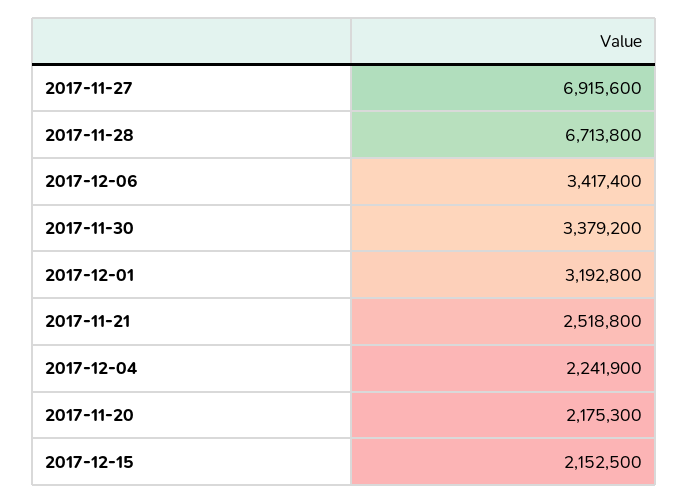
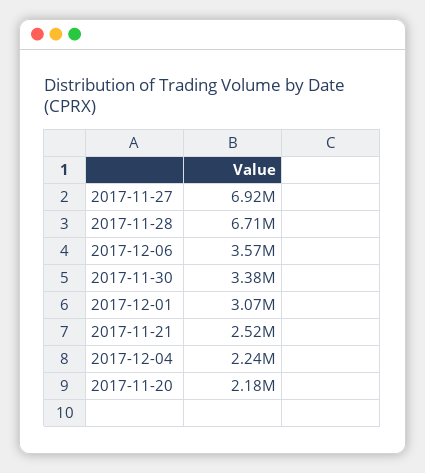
2017-12-06: 3417400 -> 3570000
2017-12-01: 3192800 -> 3070000
2017-12-15: 2152500 -> none

